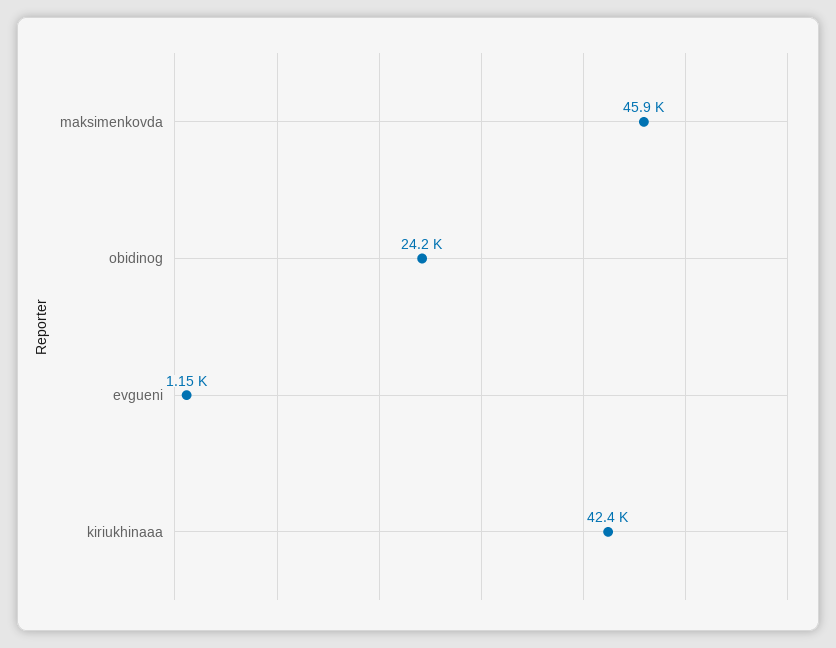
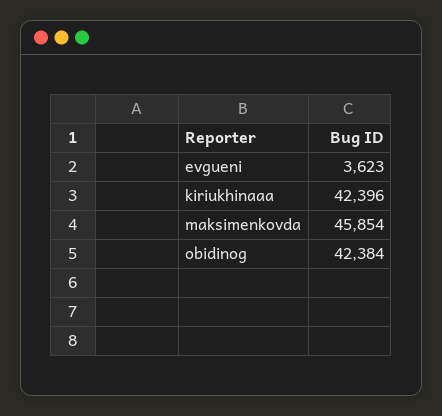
obidinog: 24200 -> 42384
evgueni: 1150 -> 3623

